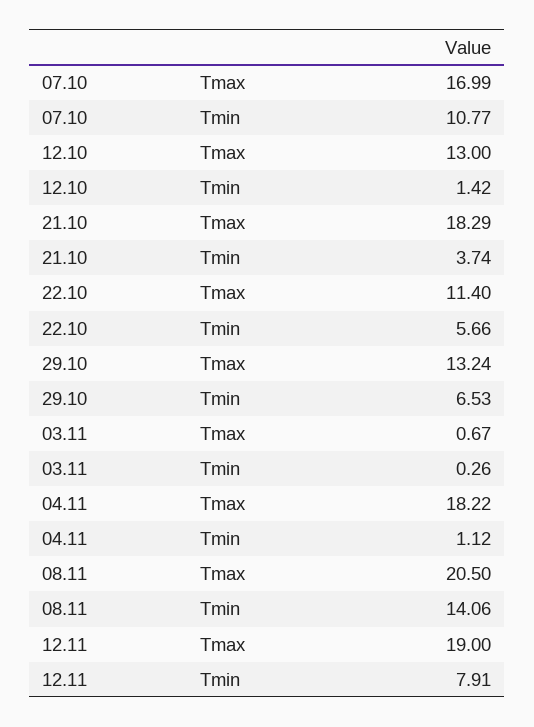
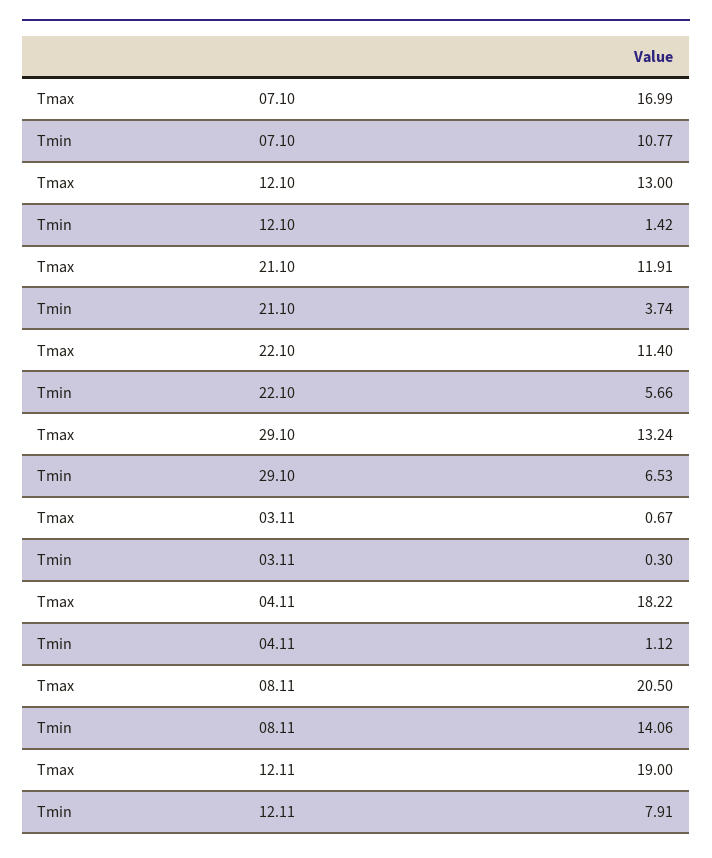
21.10, Tmax: 18.29 -> 11.91
03.11, Tmin: 0.26 -> 0.3

